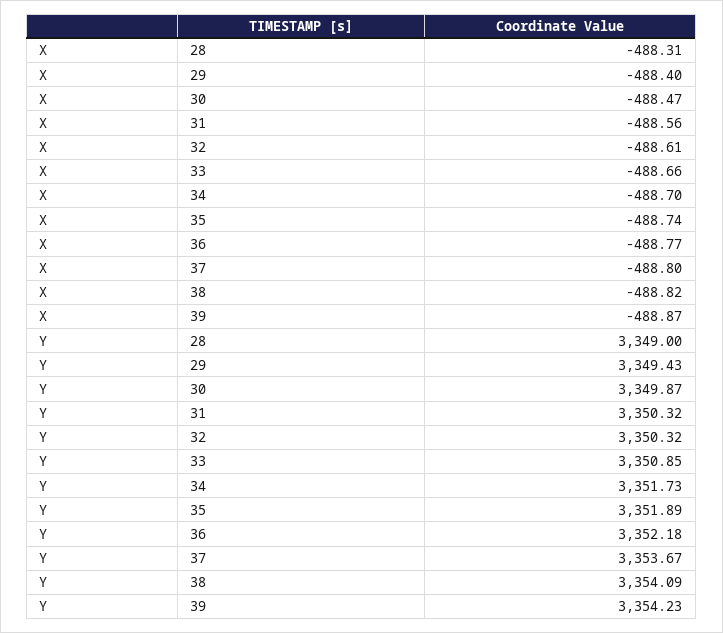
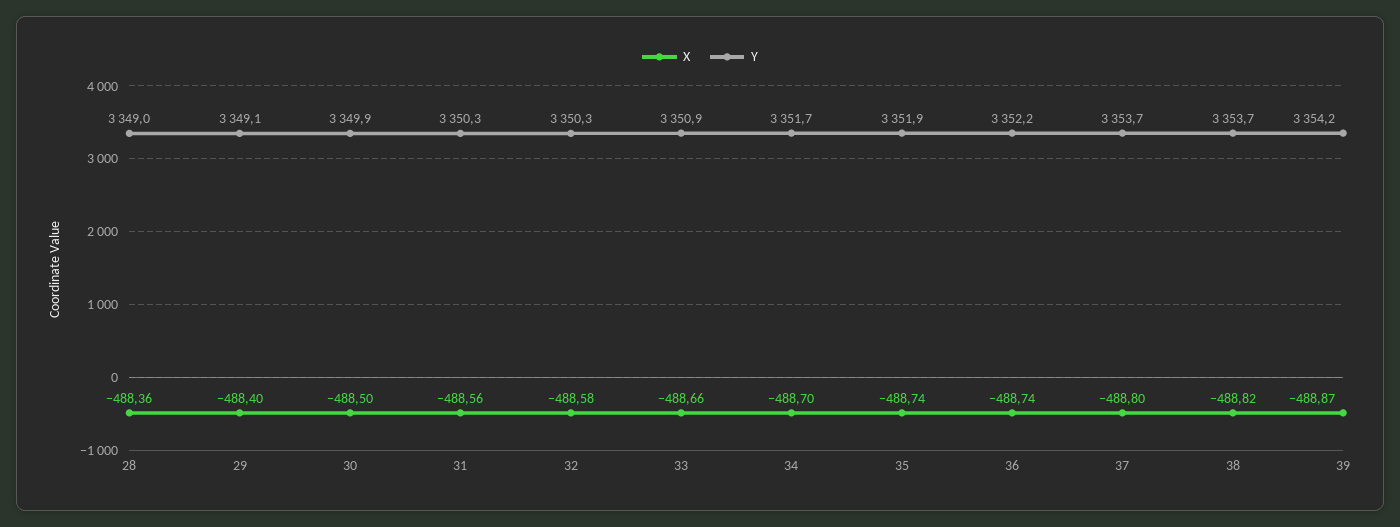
X, 28: -488.31 -> -488.36
X, 30: -488.47 -> -488.5
X, 32: -488.61 -> -488.58
X, 36: -488.77 -> -488.74
Y, 29: 3349.43 -> 3349.1
Y, 38: 3354.09 -> 3353.7

